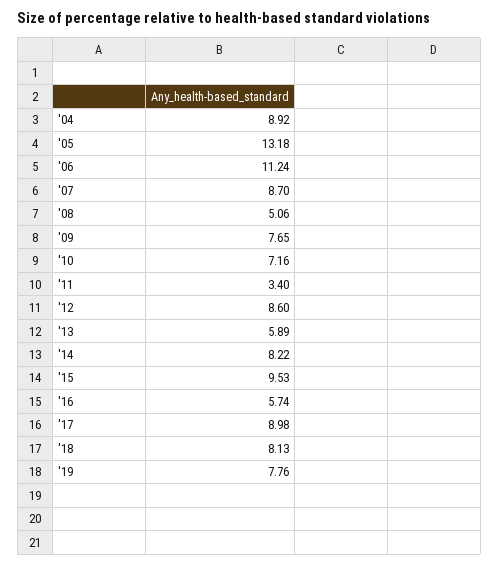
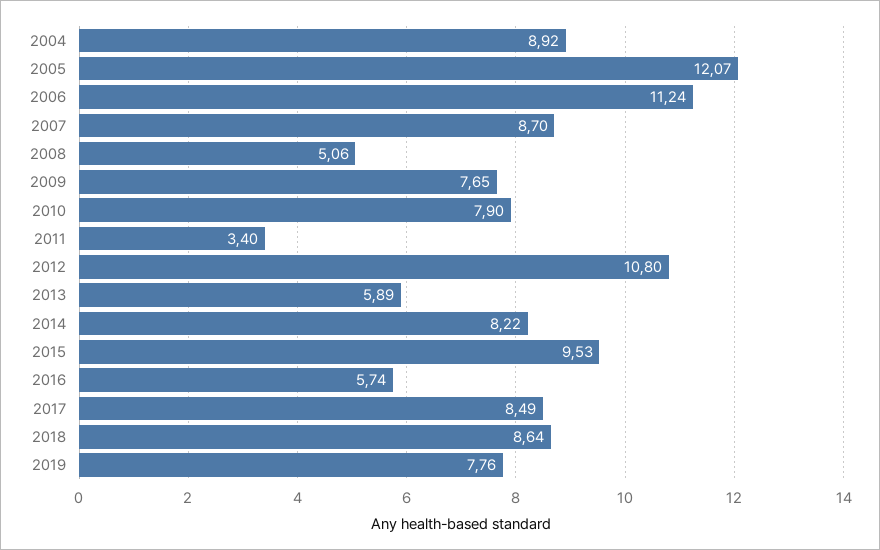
'05: 13.18 -> 12.07
'10: 7.16 -> 7.9
'12: 8.6 -> 10.8
'17: 8.98 -> 8.49
'18: 8.13 -> 8.64

